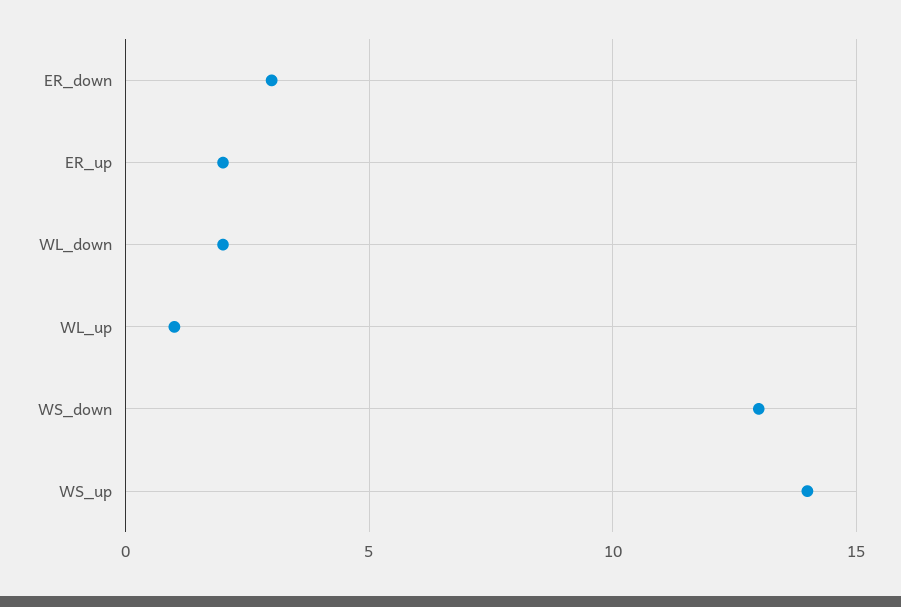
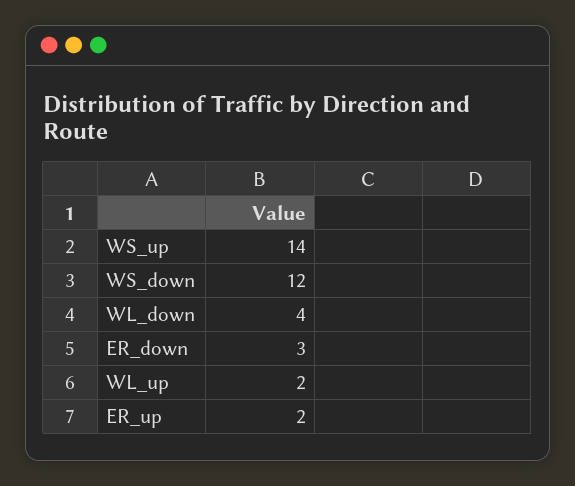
WL_down: 2 -> 4
WL_up: 1 -> 2
WS_down: 13 -> 12

